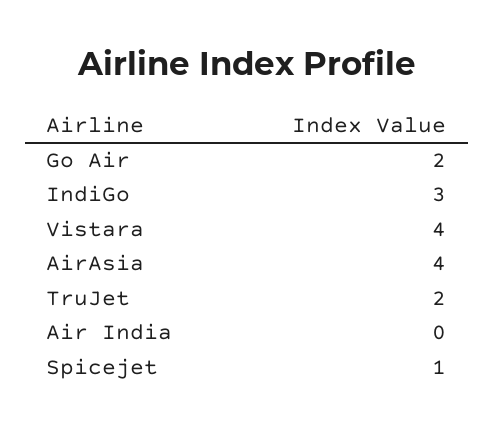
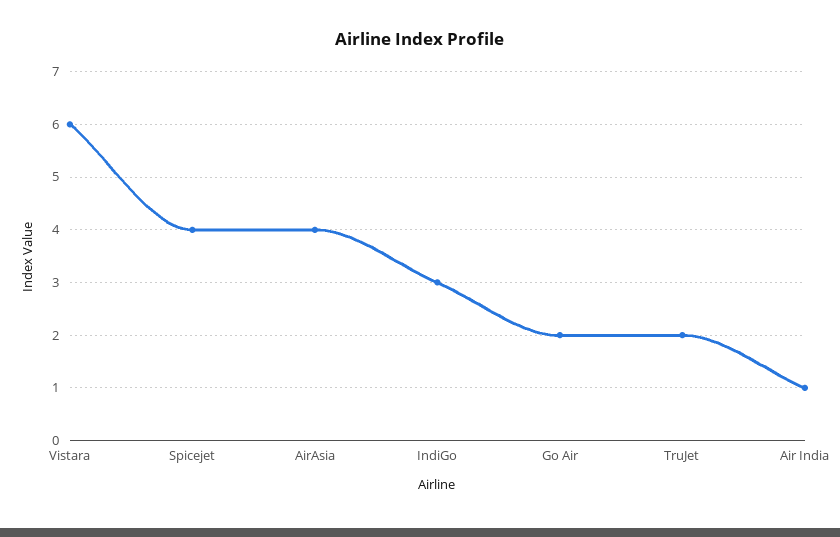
Vistara: 4 -> 6
Air India: 0 -> 1
Spicejet: 1 -> 4

